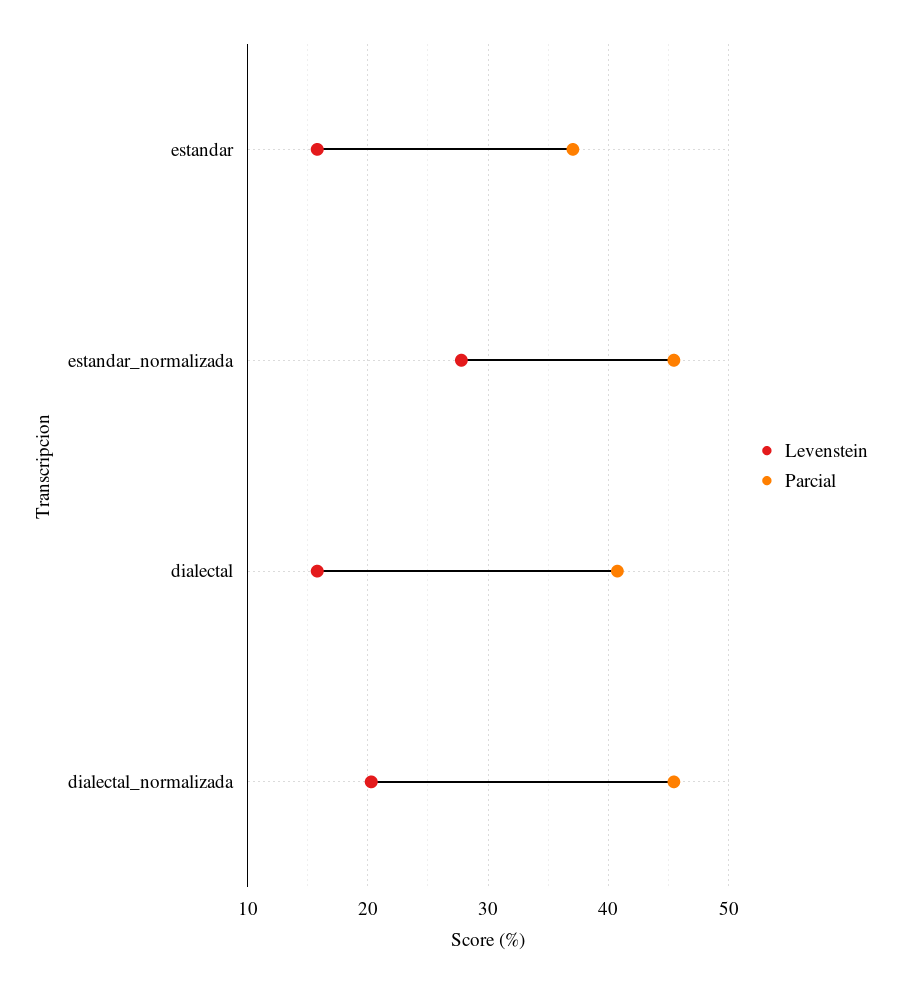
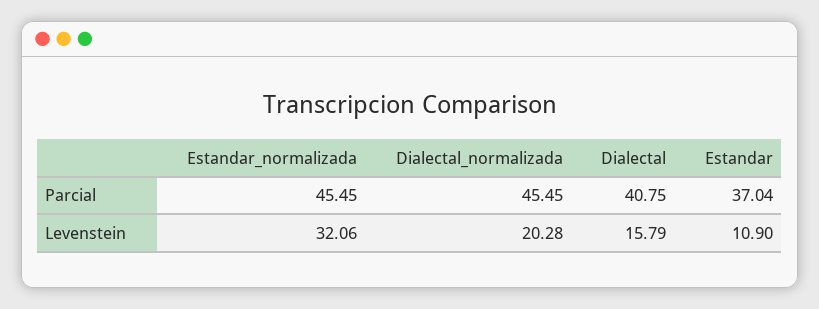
Levenstein, estandar: 16 -> 10.9
Levenstein, estandar_normalizada: 28 -> 32.06

